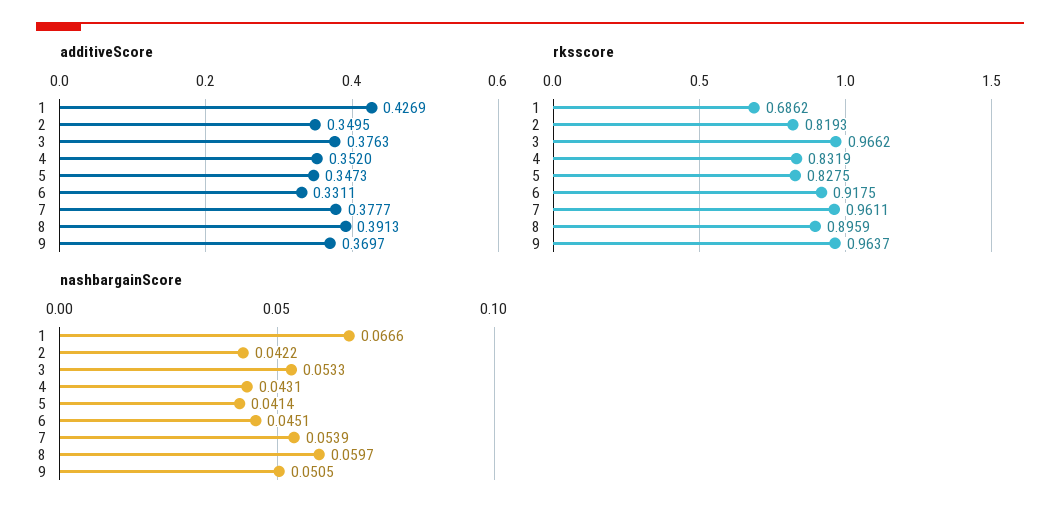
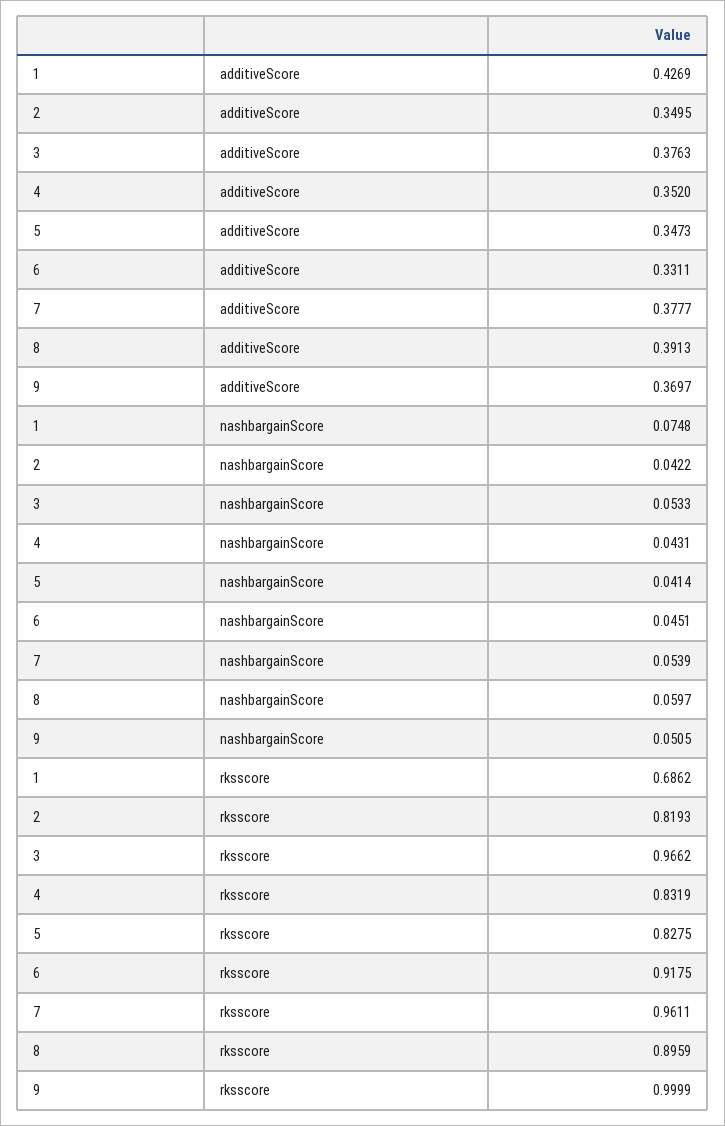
rksscore, 9: 0.9637 -> 0.9999
nashbargainScore, 1: 0.0666 -> 0.0748

